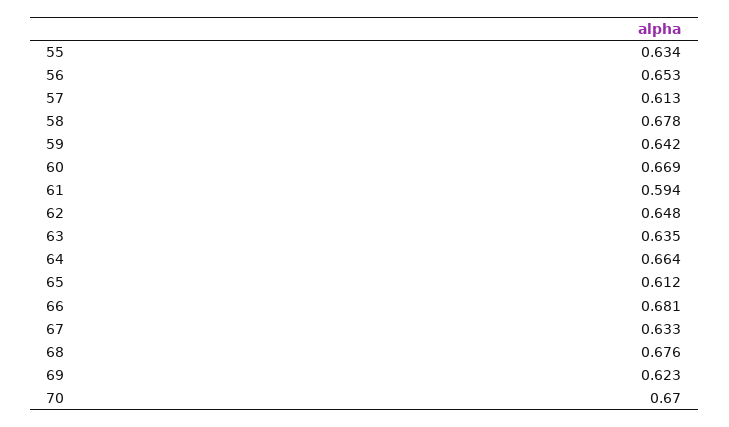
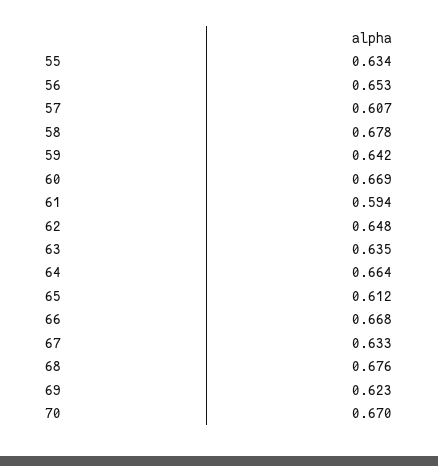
57: 0.613 -> 0.607
66: 0.681 -> 0.668

